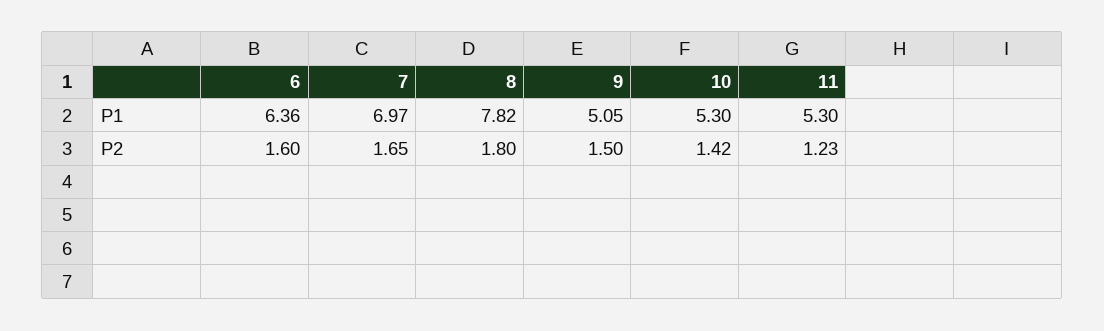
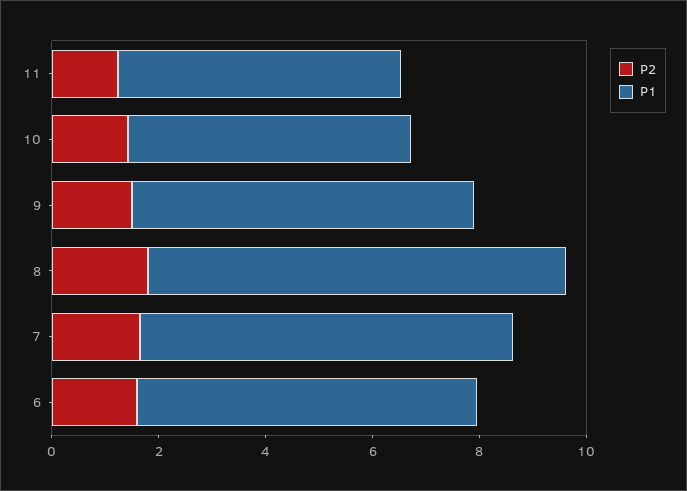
P1, 9: 5.05 -> 6.5

